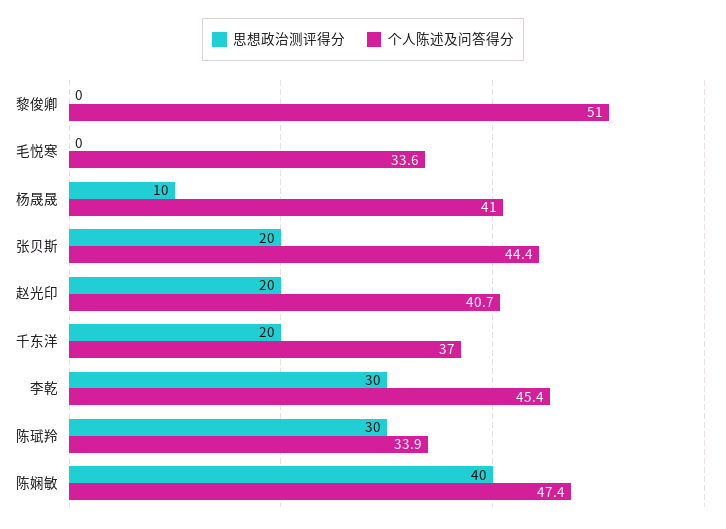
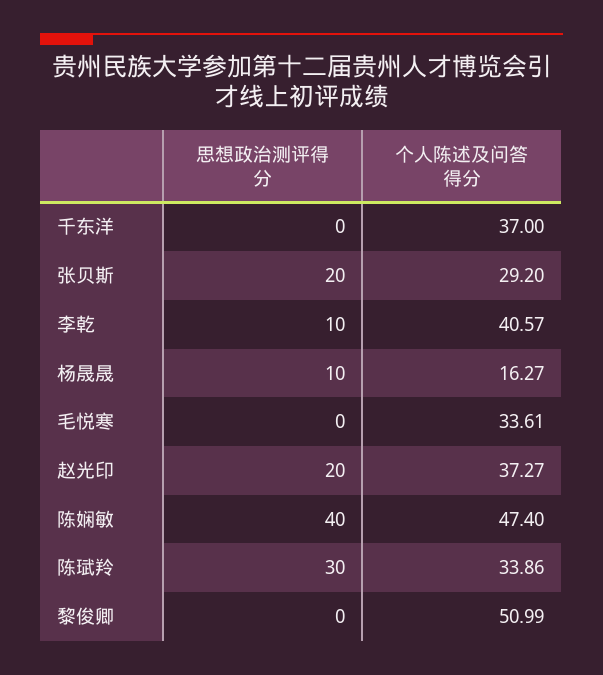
个人陈述及问答得分, 杨晟晟: 41 -> 16.27
个人陈述及问答得分, 张贝斯: 44.4 -> 29.2
个人陈述及问答得分, 赵光印: 40.7 -> 37.27
思想政治测评得分, 千东洋: 20 -> 0
思想政治测评得分, 李乾: 30 -> 10
个人陈述及问答得分, 李乾: 45.4 -> 40.57

